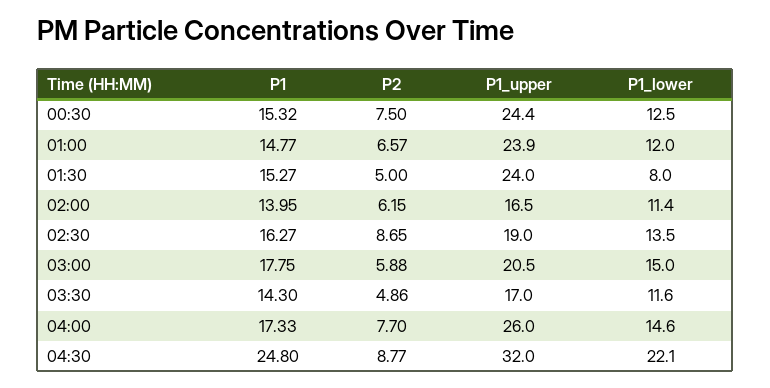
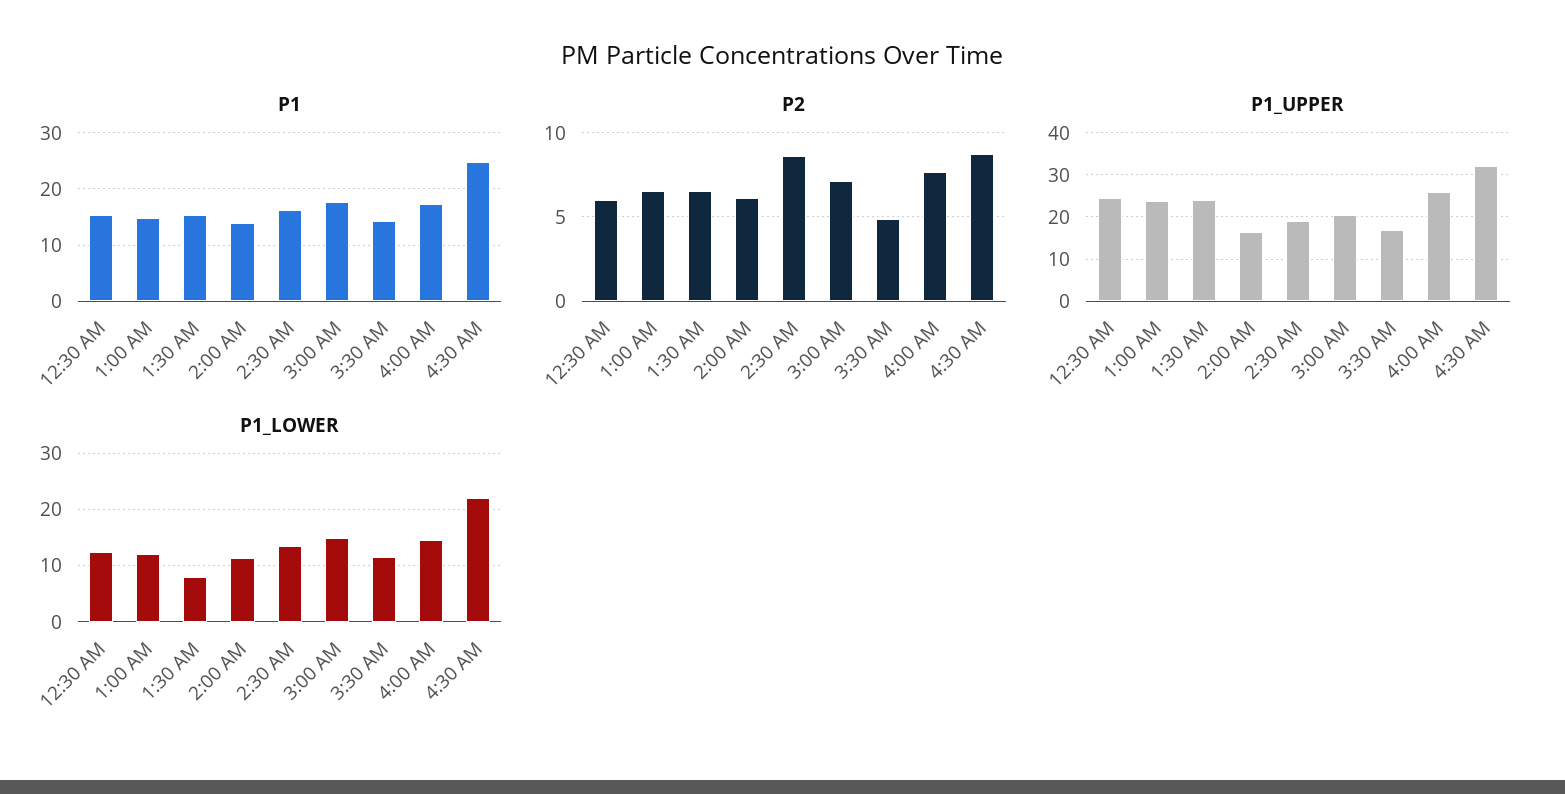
P2, 00:30: 7.5 -> 6
P2, 01:30: 5 -> 6.5
P2, 03:00: 5.88 -> 7

